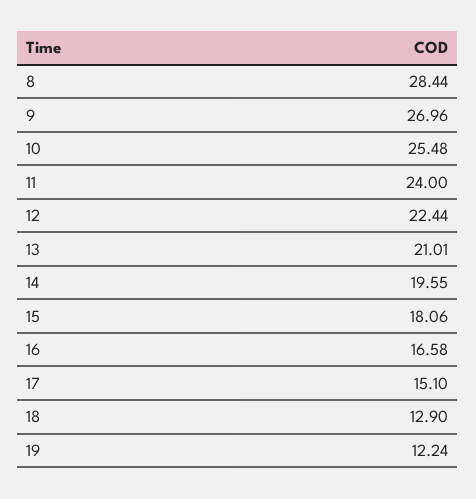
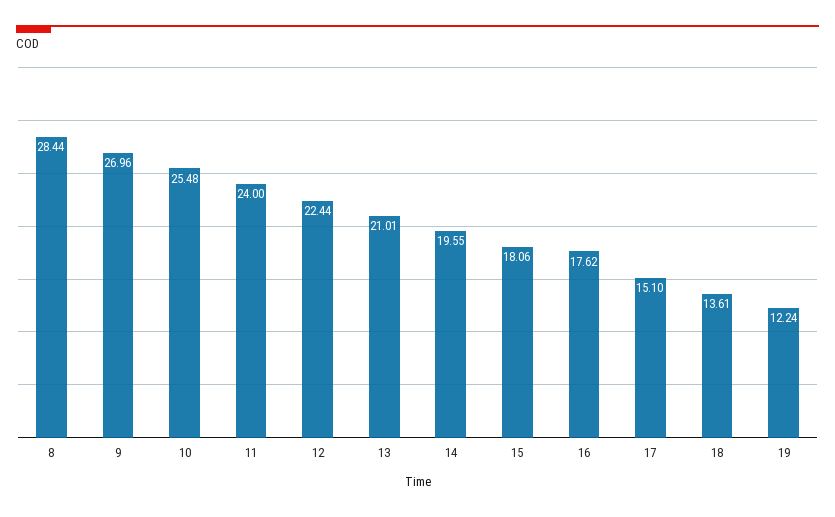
16: 16.58 -> 17.62
18: 12.9 -> 13.61

